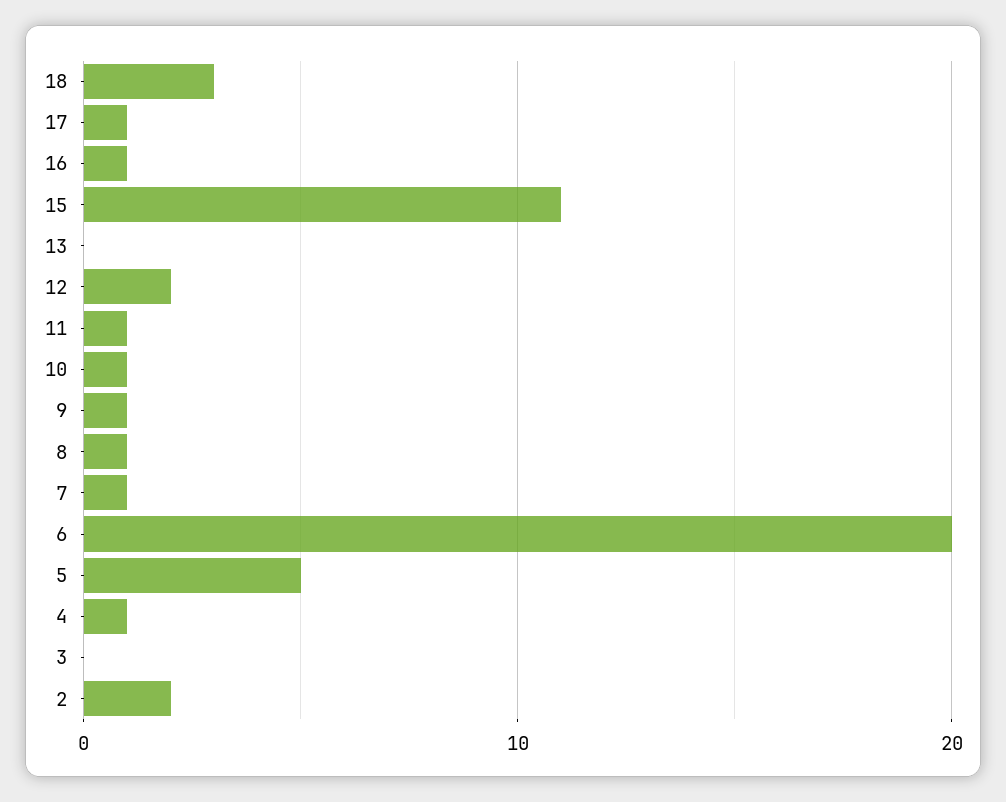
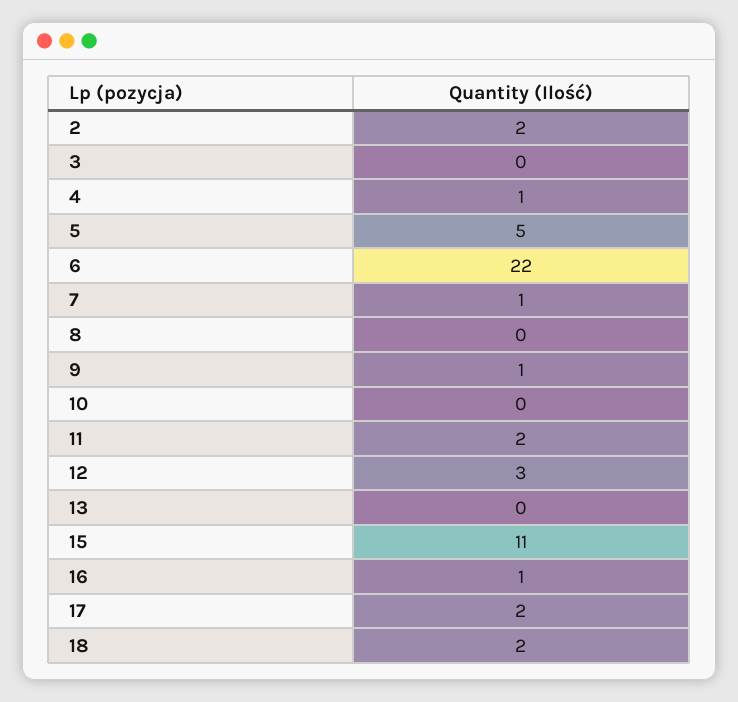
18: 3 -> 2
17: 1 -> 2
12: 2 -> 3
11: 1 -> 2
10: 1 -> 0
8: 1 -> 0
6: 20 -> 22

